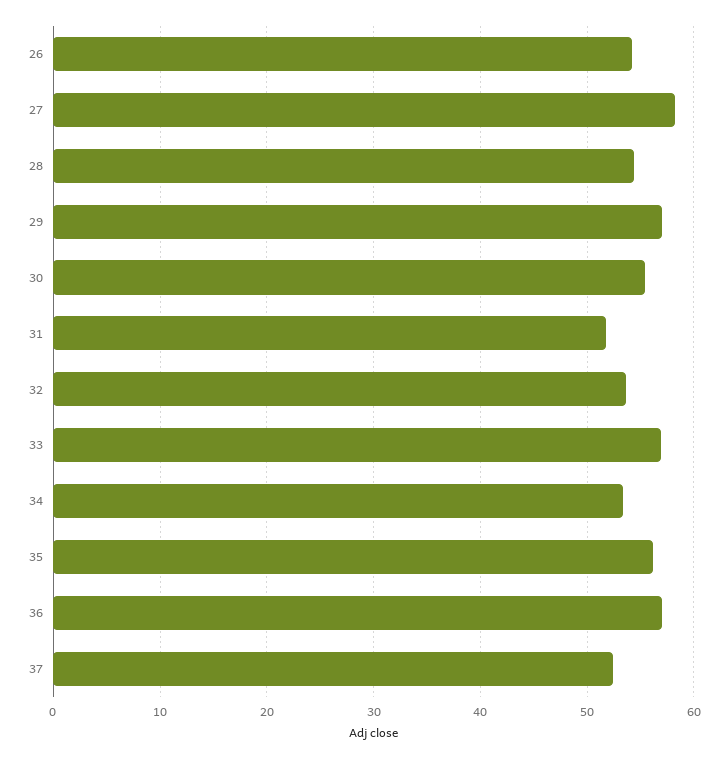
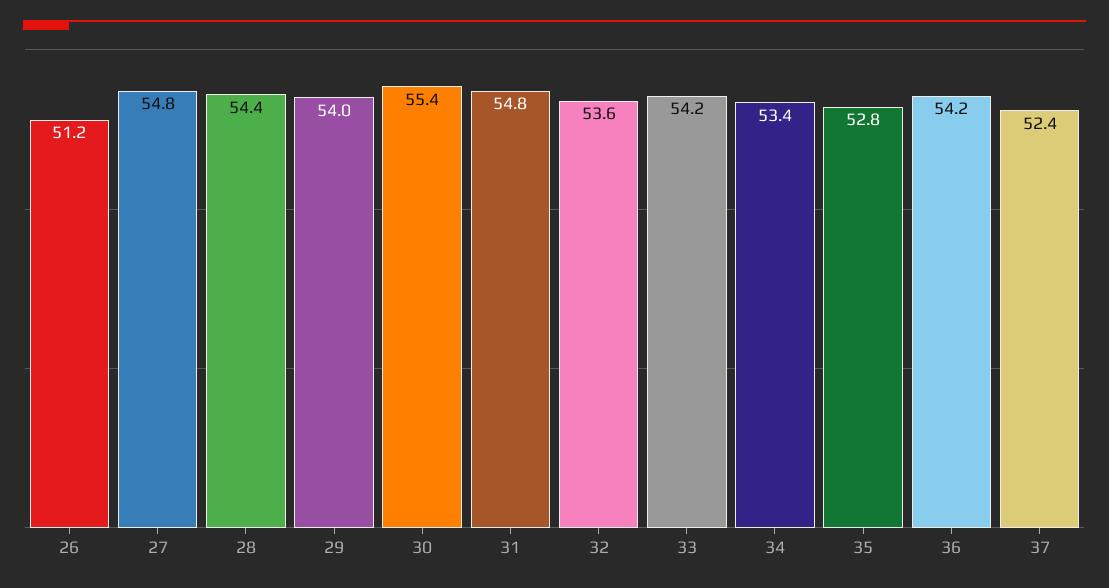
26: 54 -> 51.2
27: 58 -> 54.8
29: 57 -> 54
31: 52 -> 54.8
33: 57 -> 54.2
35: 56 -> 52.8
36: 57 -> 54.2

